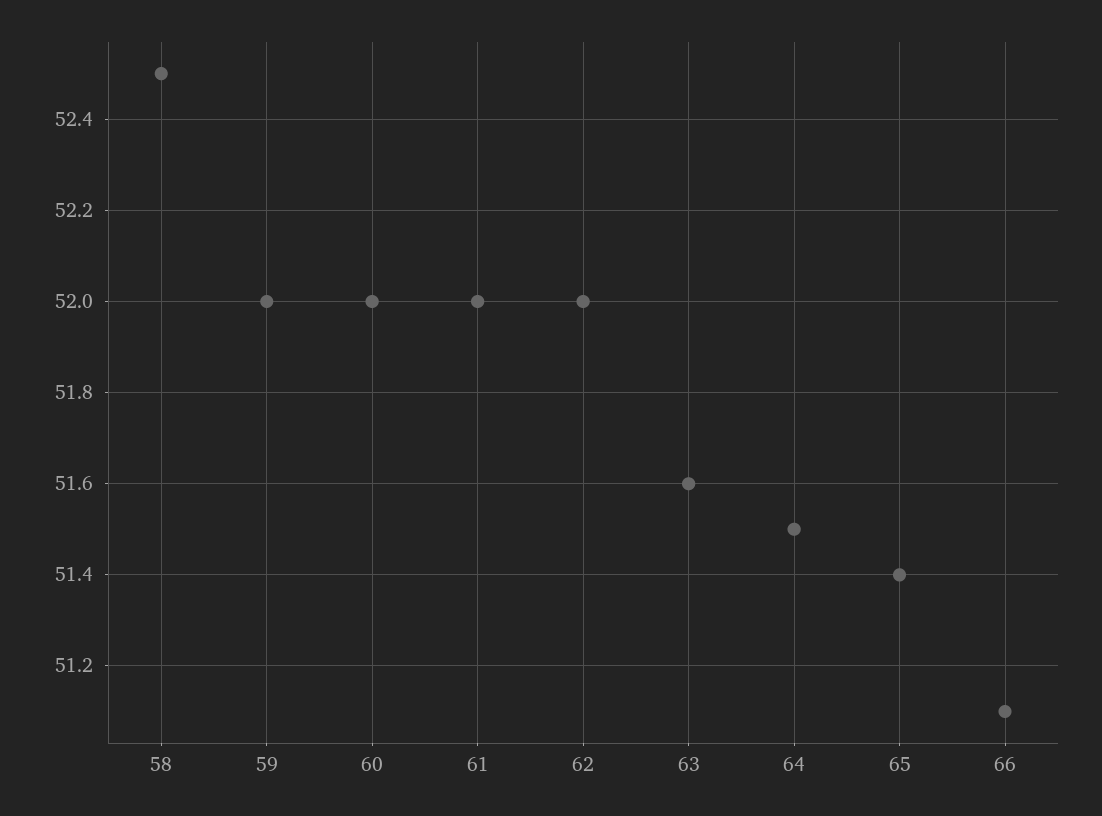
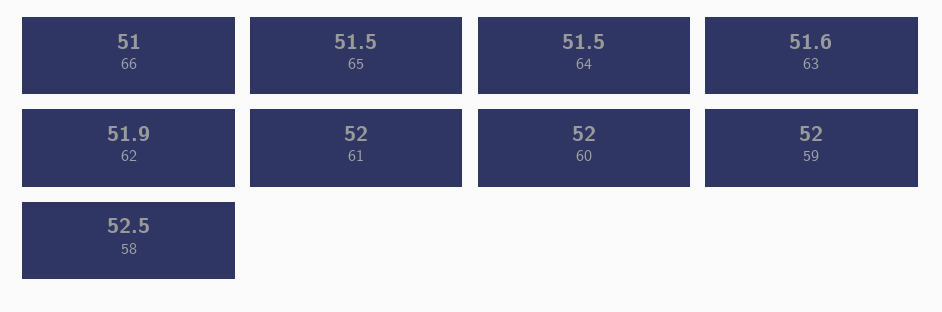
62: 52 -> 51.9
65: 51.4 -> 51.5
66: 51.1 -> 51

